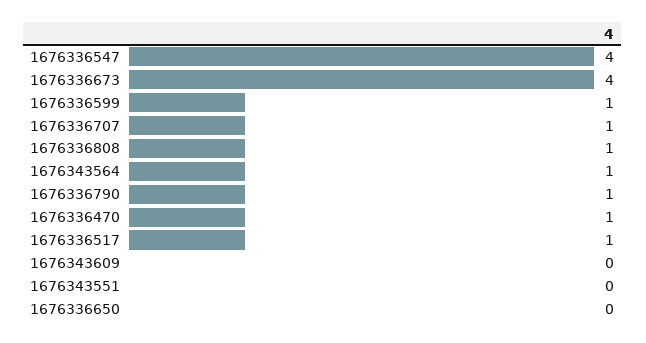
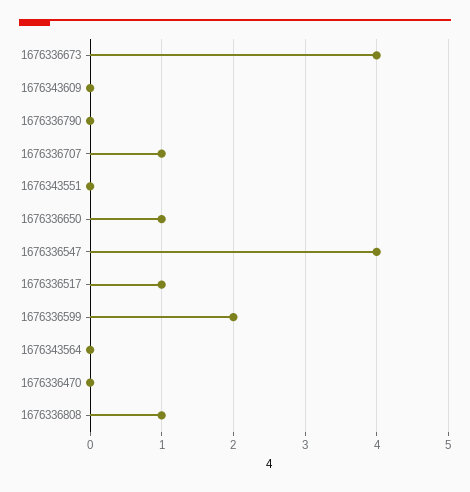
1676336599: 1 -> 2
1676343564: 1 -> 0
1676336790: 1 -> 0
1676336470: 1 -> 0
1676336650: 0 -> 1

